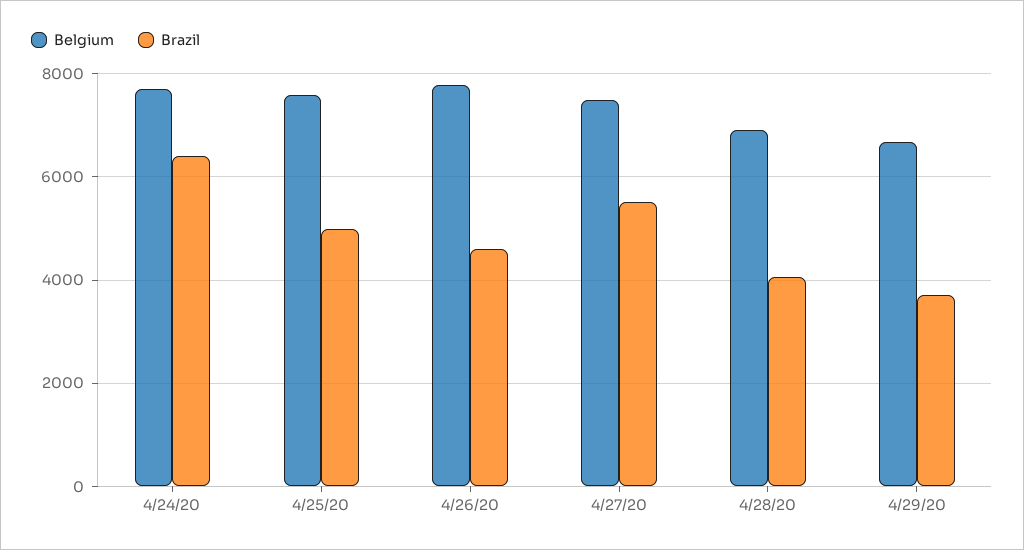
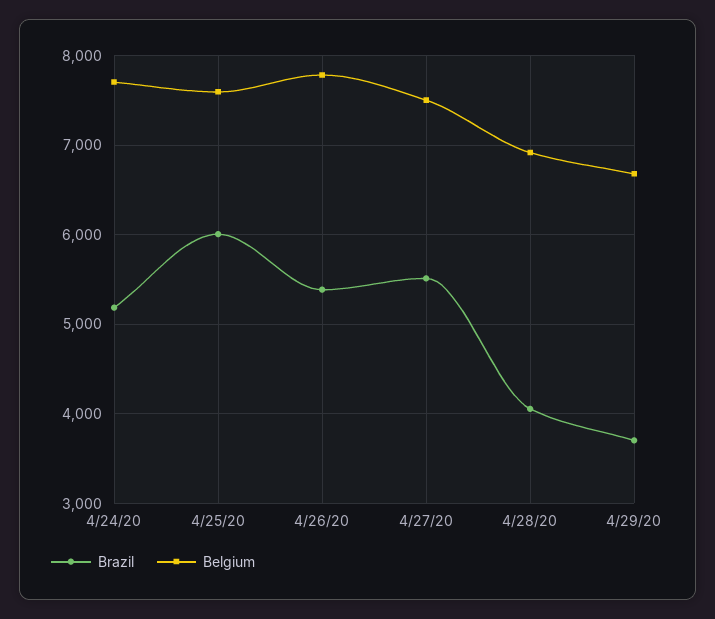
Brazil, 4/24/20: 6400 -> 5200
Brazil, 4/25/20: 5000 -> 6000
Brazil, 4/26/20: 4600 -> 5400

